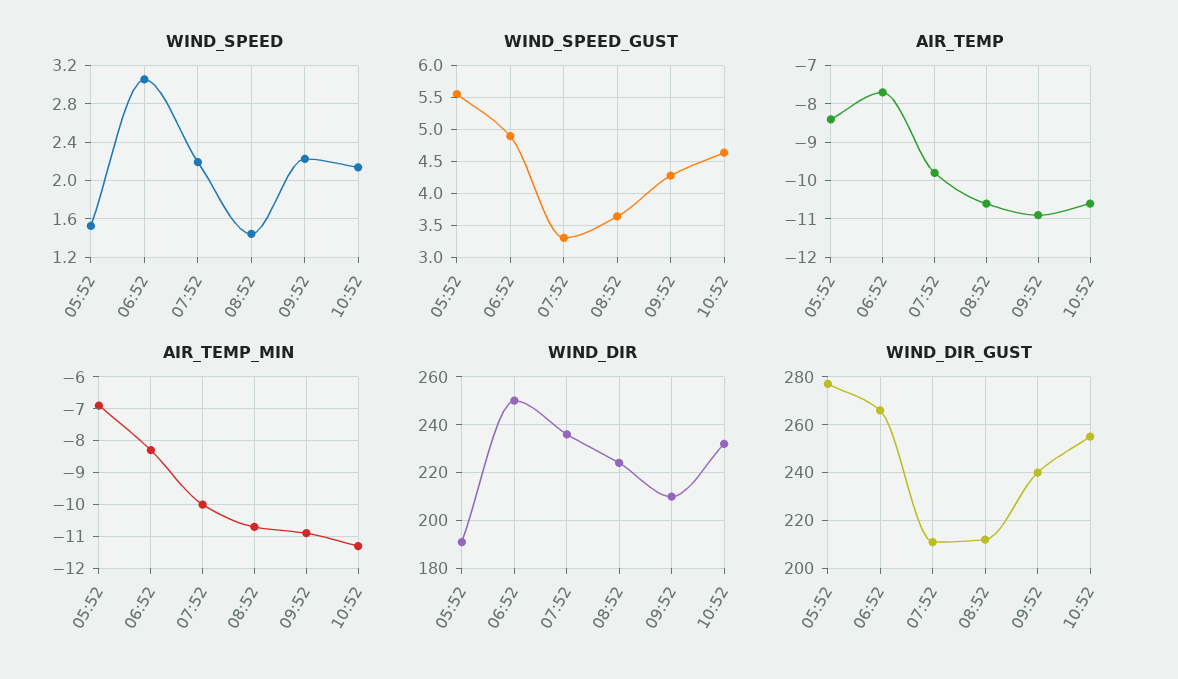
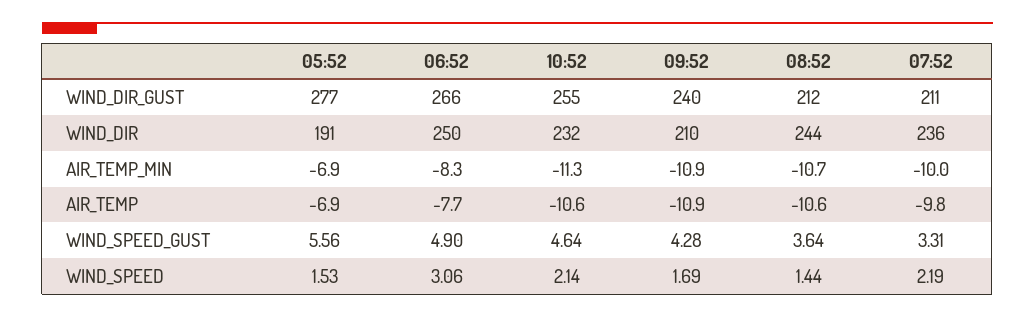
WIND_SPEED, 09:52: 2.2 -> 1.69
AIR_TEMP, 05:52: -8.5 -> -6.9
WIND_DIR, 08:52: 225 -> 244

